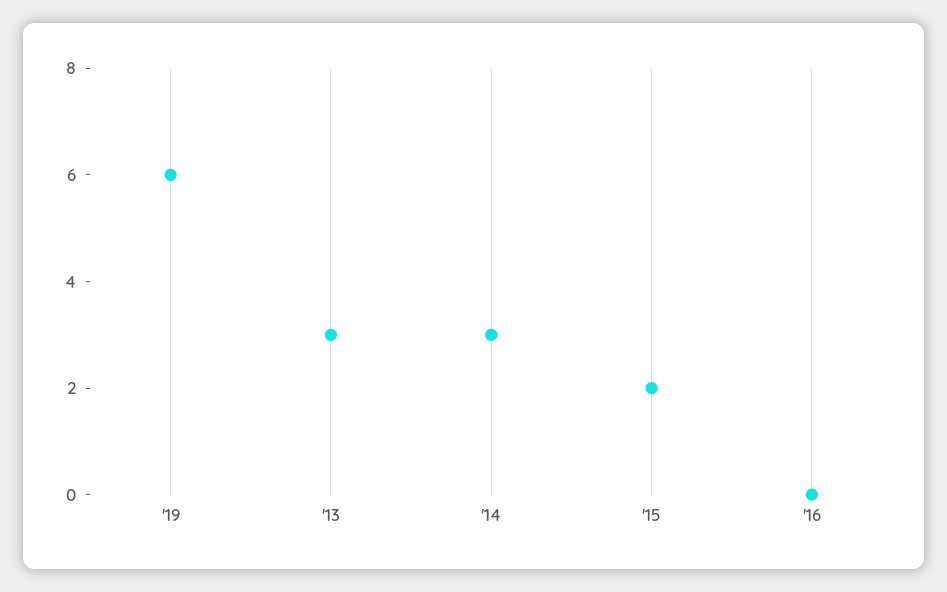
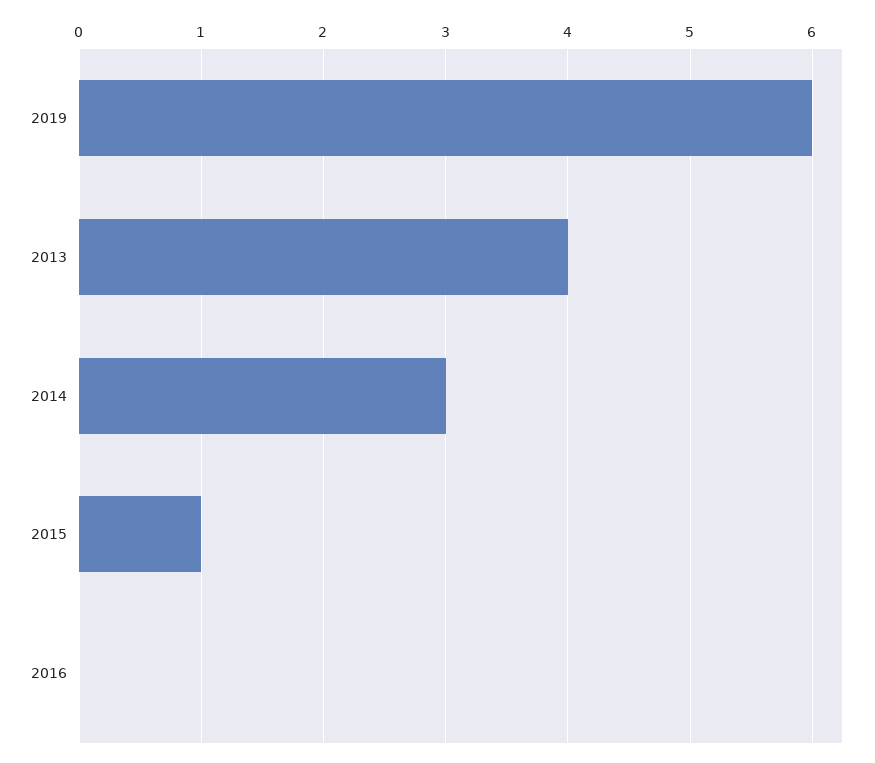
'13: 3 -> 4
'15: 2 -> 1

